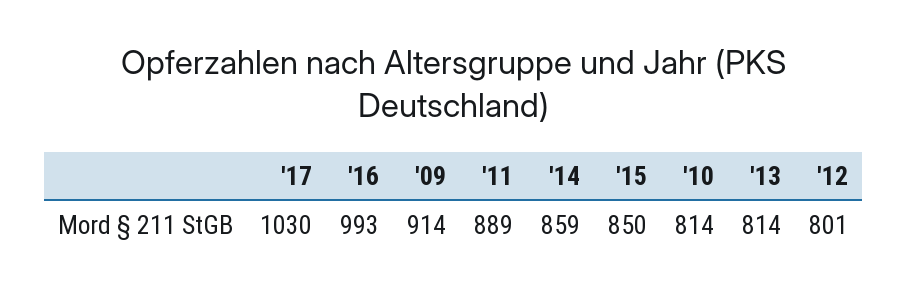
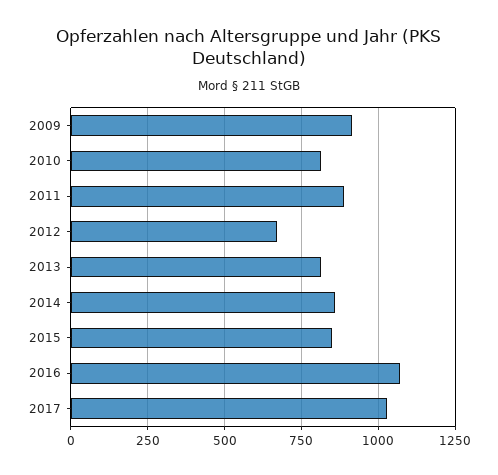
'16: 993 -> 1075
'12: 801 -> 675

